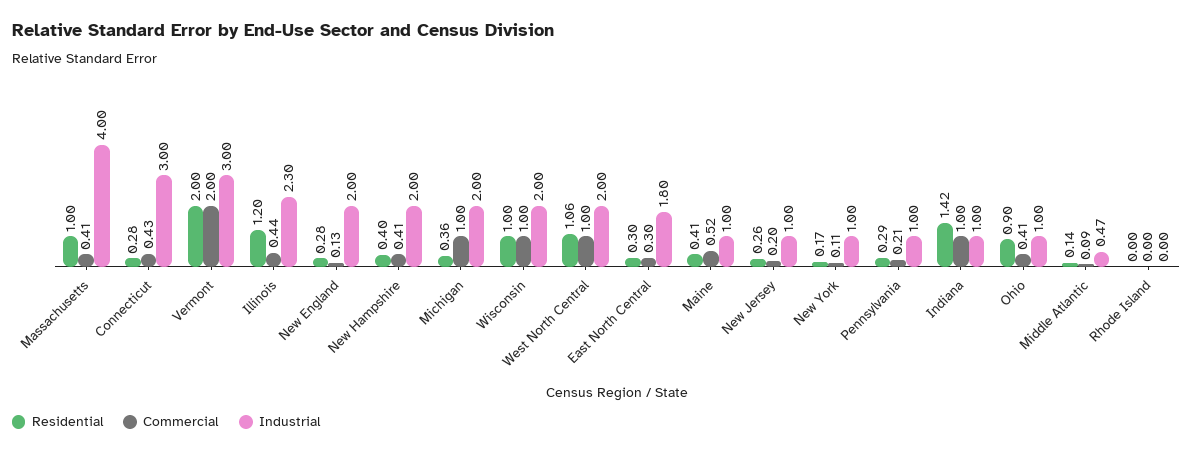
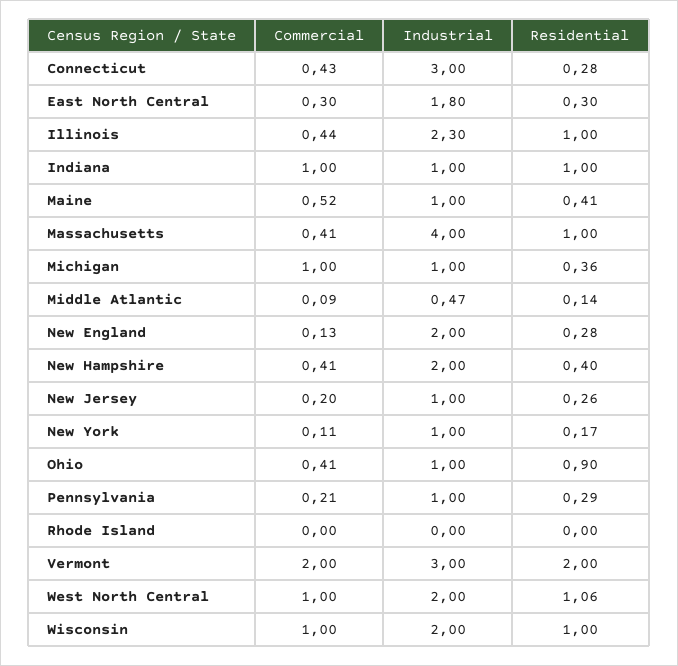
Residential, Illinois: 1.2 -> 1
Industrial, Michigan: 2 -> 1
Residential, Indiana: 1.42 -> 1

